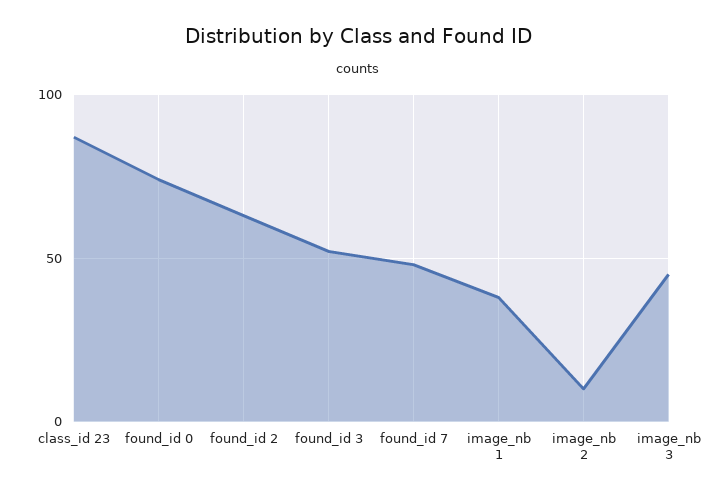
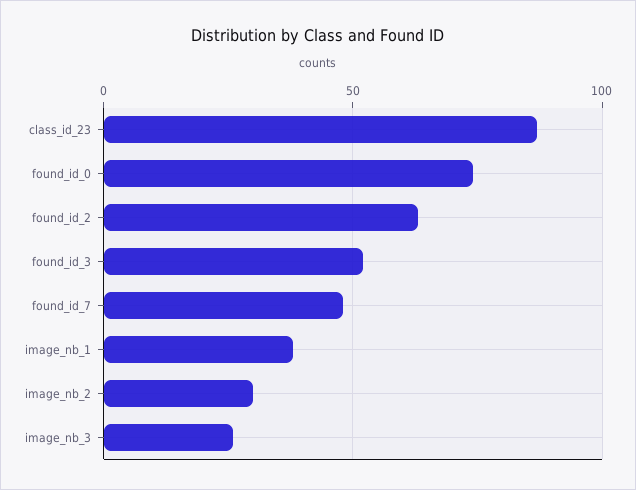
image_nb 2: 10 -> 30
image_nb 3: 45 -> 25

